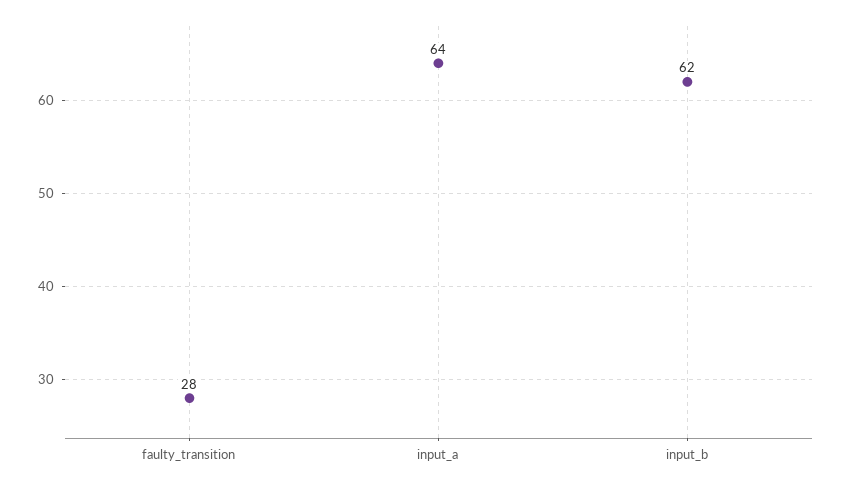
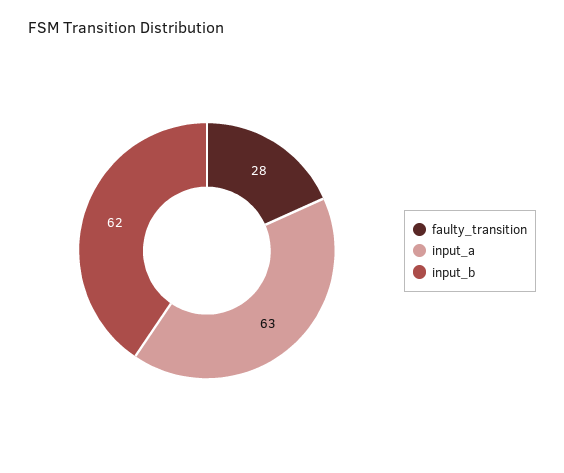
input_a: 64 -> 63

